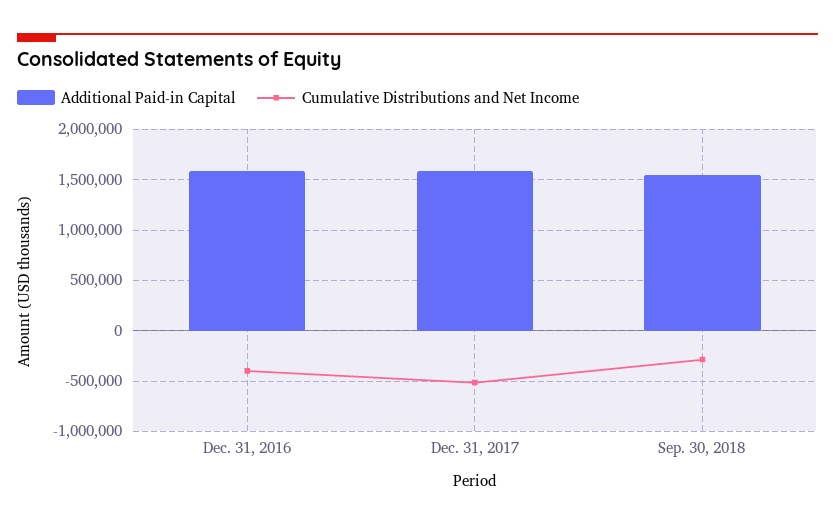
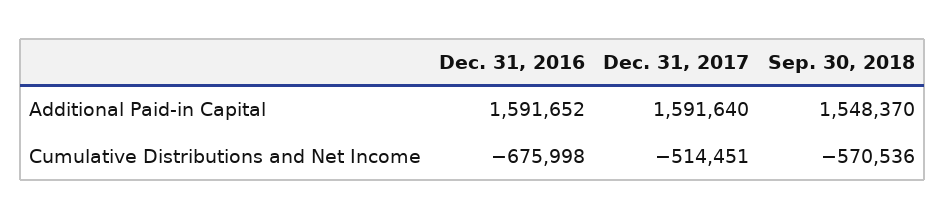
Cumulative Distributions and Net Income, Dec. 31, 2016: -400000 -> -675998
Cumulative Distributions and Net Income, Sep. 30, 2018: -300000 -> -570536

